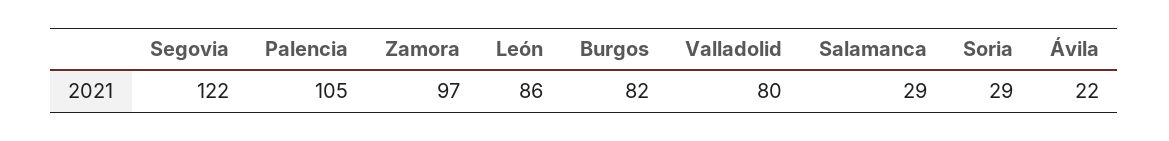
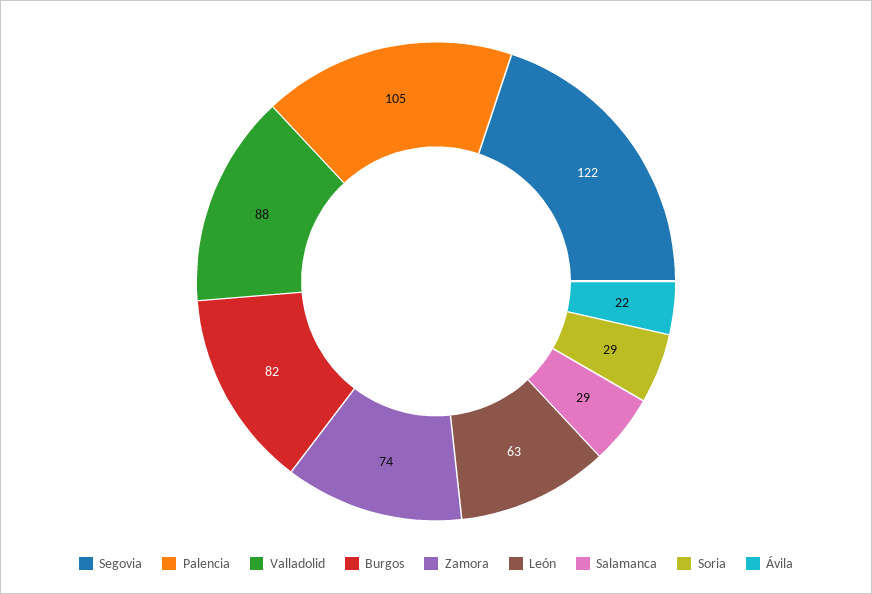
Zamora: 97 -> 74
León: 86 -> 63
Valladolid: 80 -> 88

